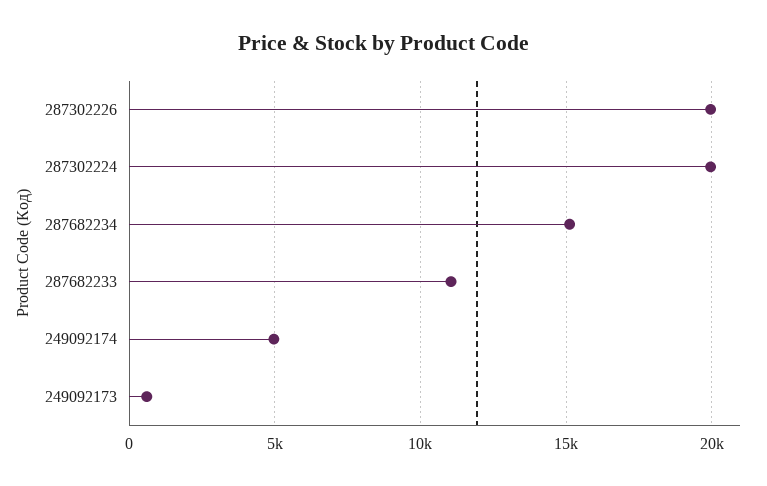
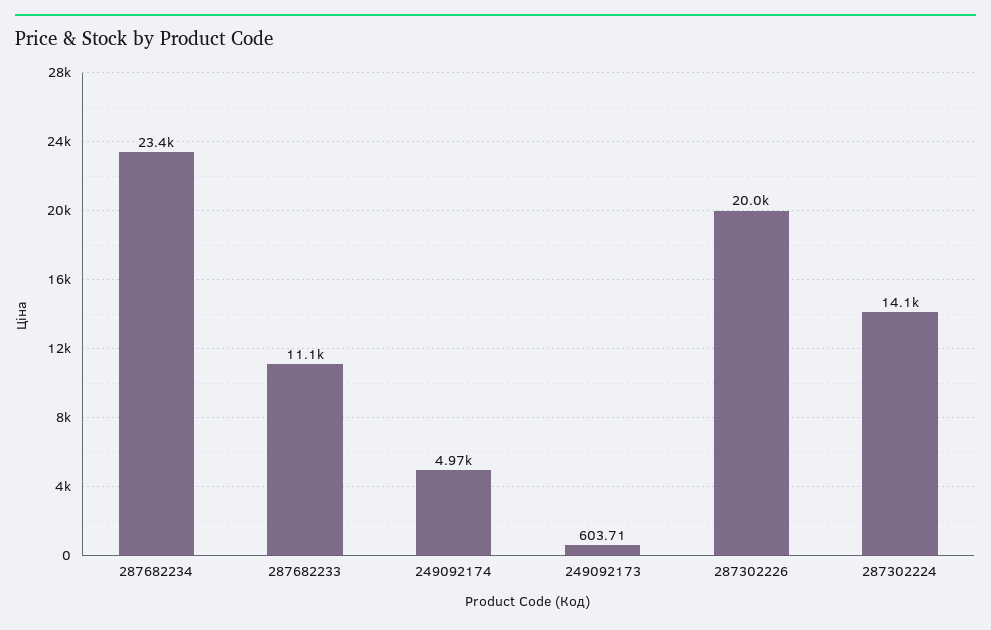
287302224: 20000 -> 14100
287682234: 15000 -> 23400

